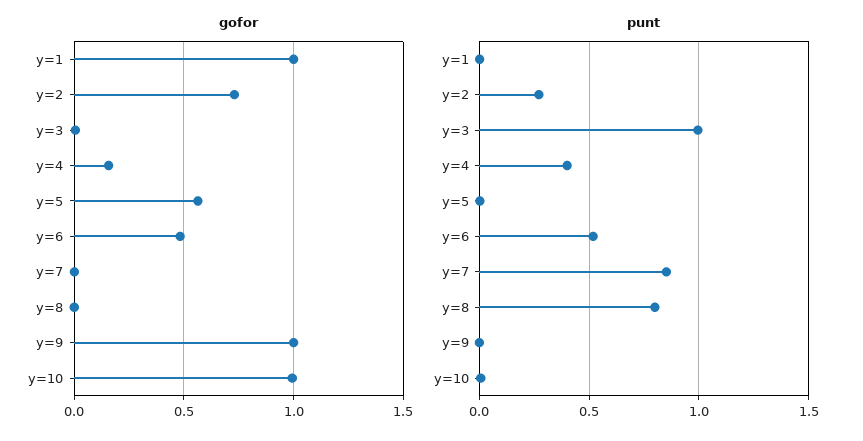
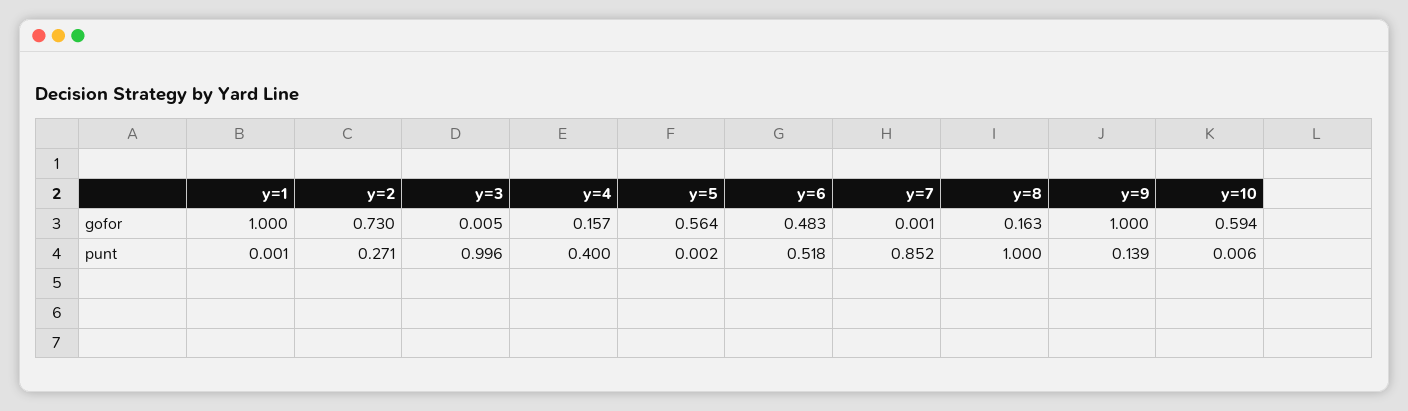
gofor, y=8: 0 -> 0.163
gofor, y=10: 1 -> 0.594
punt, y=8: 0.8 -> 1
punt, y=9: 0 -> 0.139

